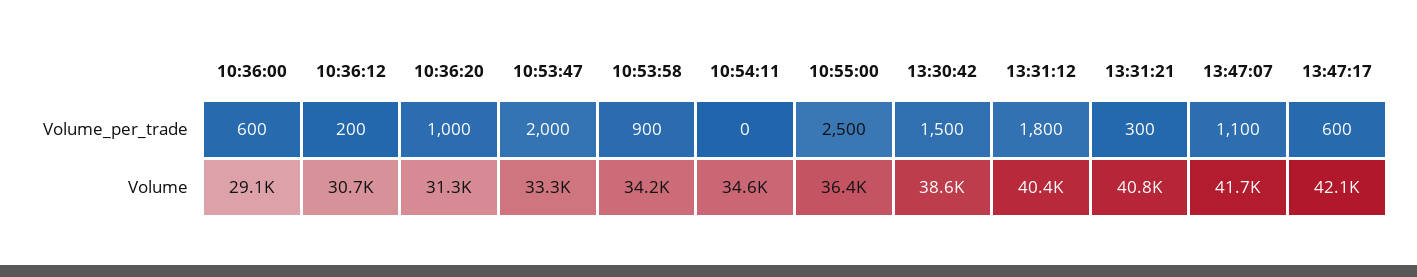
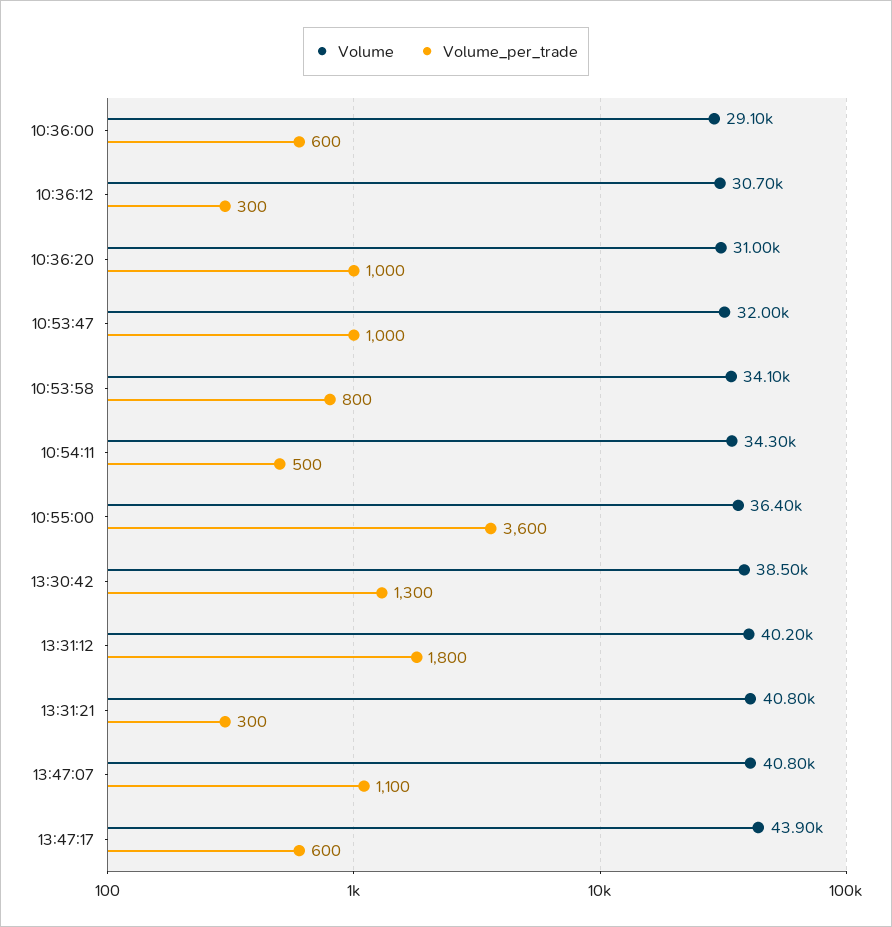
Volume_per_trade, 10:36:12: 200 -> 300
Volume_per_trade, 10:53:47: 2000 -> 1000
Volume_per_trade, 10:53:58: 900 -> 800
Volume_per_trade, 10:54:11: 0 -> 500
Volume_per_trade, 10:55:00: 2500 -> 3600
Volume_per_trade, 13:30:42: 1500 -> 1300
Volume, 10:36:20: 31300 -> 31000
Volume, 10:53:47: 33300 -> 32000
Volume, 10:53:58: 34200 -> 34100
Volume, 10:54:11: 34600 -> 34300
Volume, 13:30:42: 38600 -> 38500
Volume, 13:31:12: 40400 -> 40200
Volume, 13:47:07: 41700 -> 40800
Volume, 13:47:17: 42100 -> 43900

